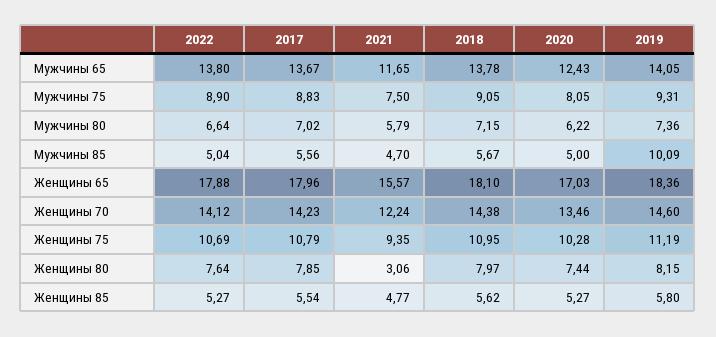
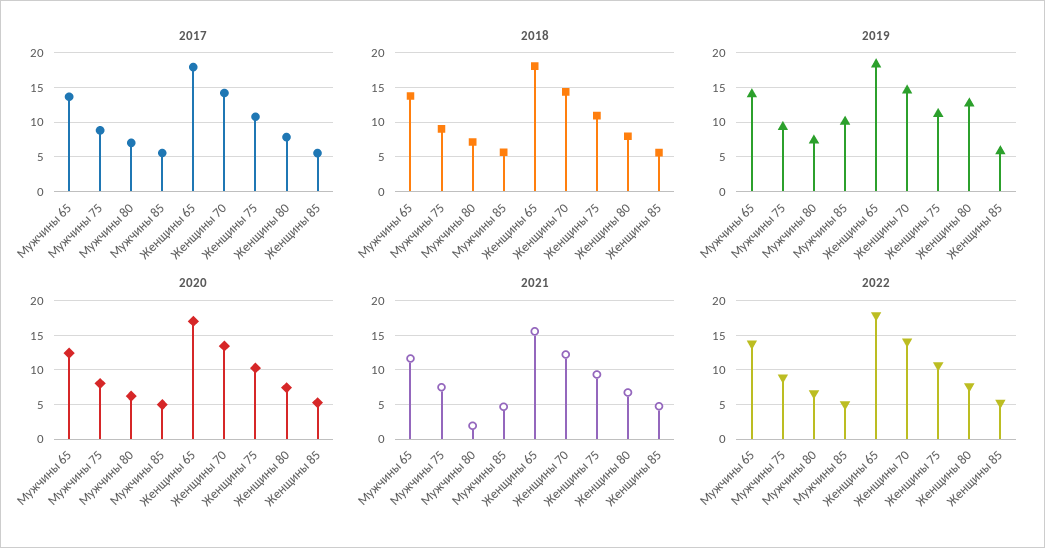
2021, Мужчины 80: 5.79 -> 2
2021, Женщины 80: 3.06 -> 7
2019, Женщины 80: 8.15 -> 13

